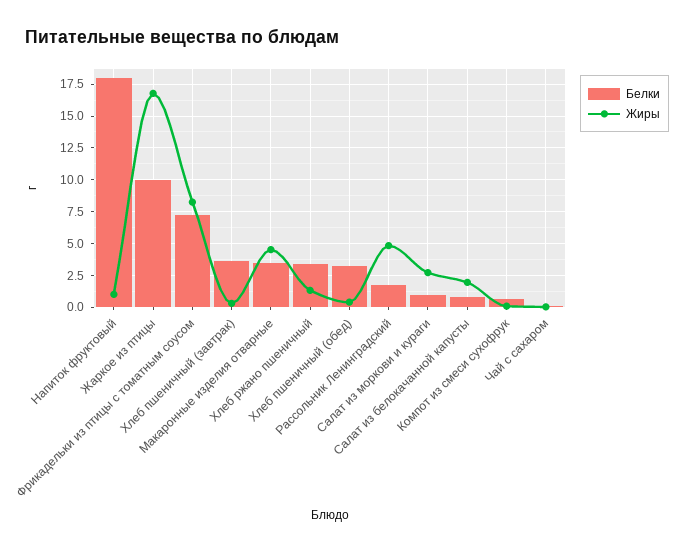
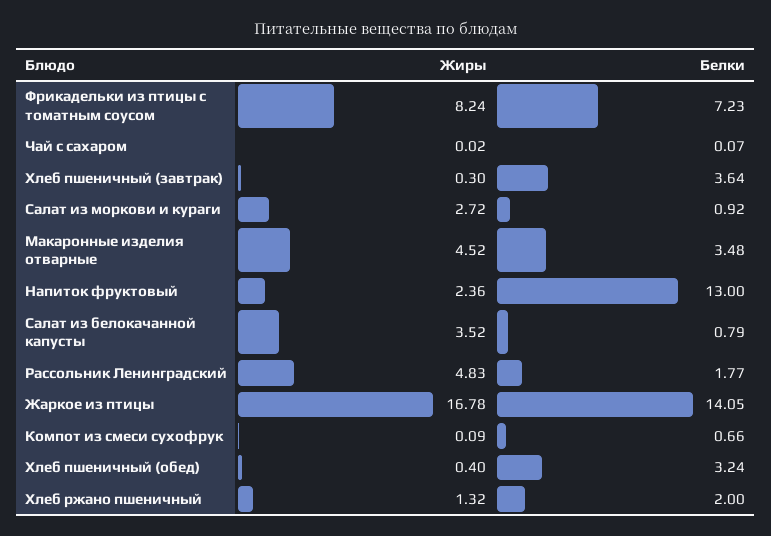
Белки, Напиток фруктовый: 18 -> 13
Жиры, Напиток фруктовый: 1 -> 2.36
Белки, Жаркое из птицы: 10 -> 14.05
Белки, Хлеб ржано пшеничный: 3.5 -> 2
Жиры, Салат из белокачанной капусты: 2 -> 3.52

